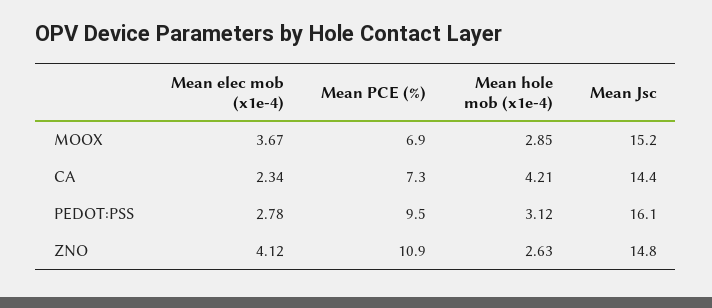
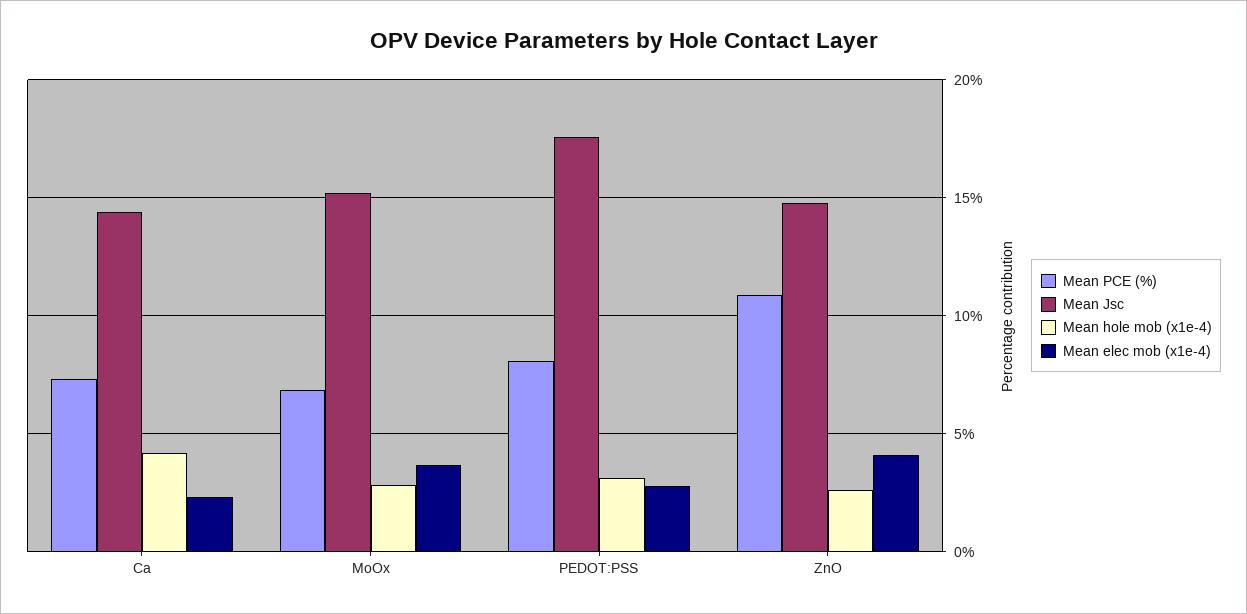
Mean PCE (%), PEDOT:PSS: 9.5 -> 8
Mean Jsc, PEDOT:PSS: 16.1 -> 17.5

